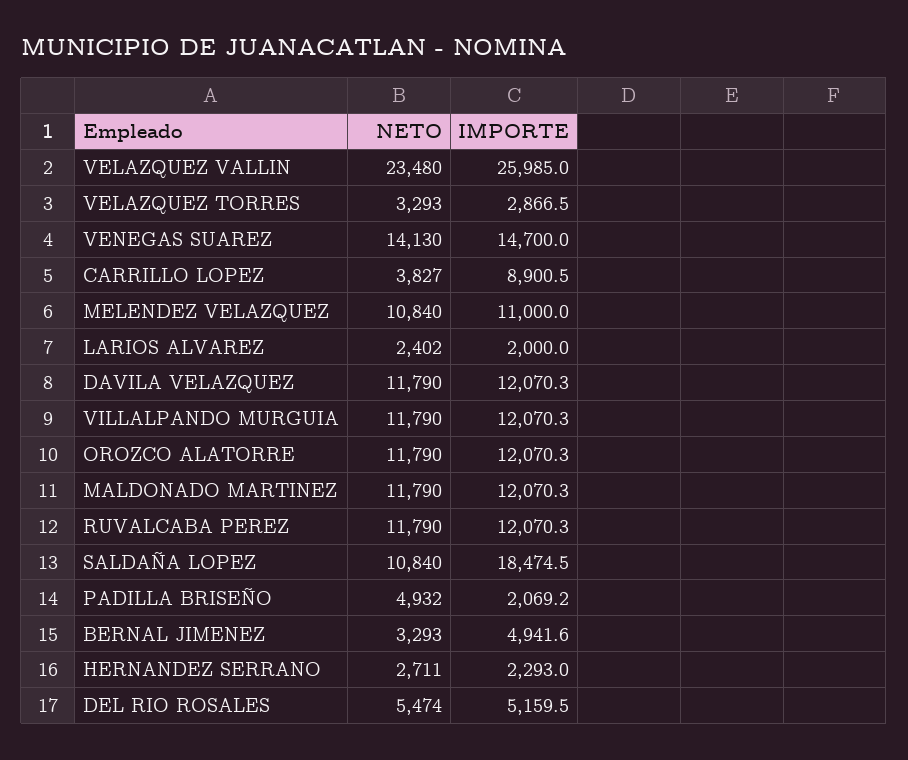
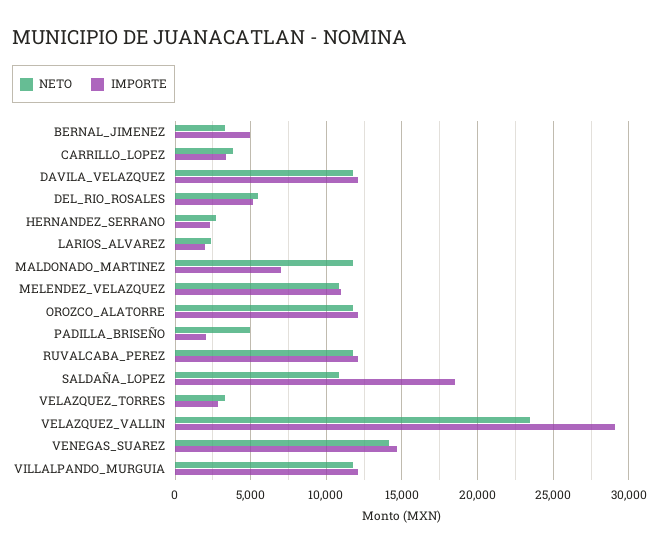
IMPORTE, VELAZQUEZ VALLIN: 25985 -> 29000
IMPORTE, CARRILLO LOPEZ: 8900.5 -> 3500
IMPORTE, MALDONADO MARTINEZ: 12070.3 -> 7000

